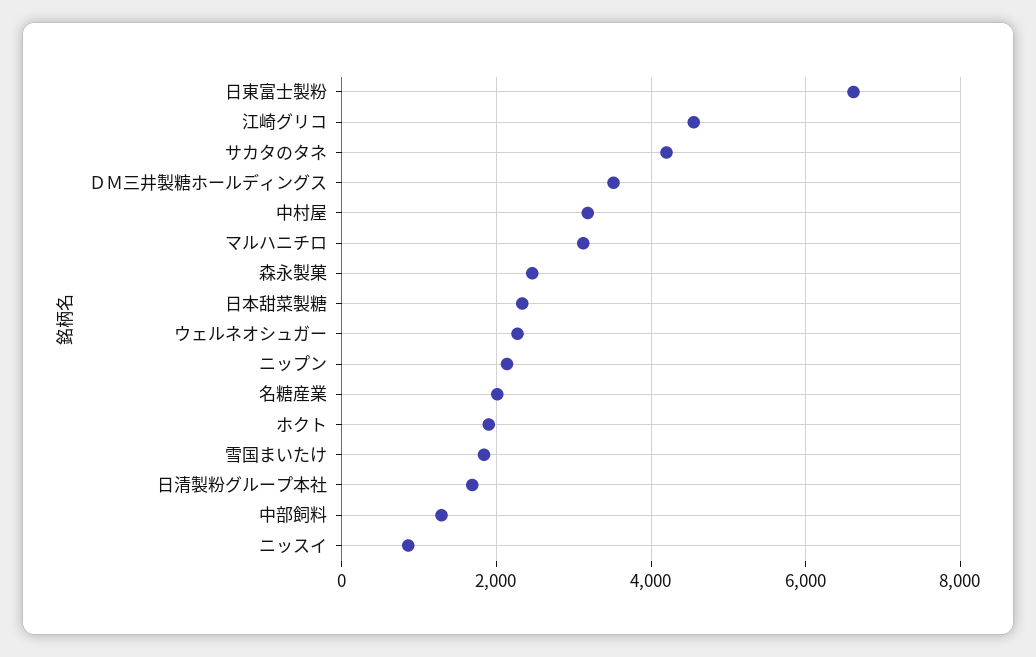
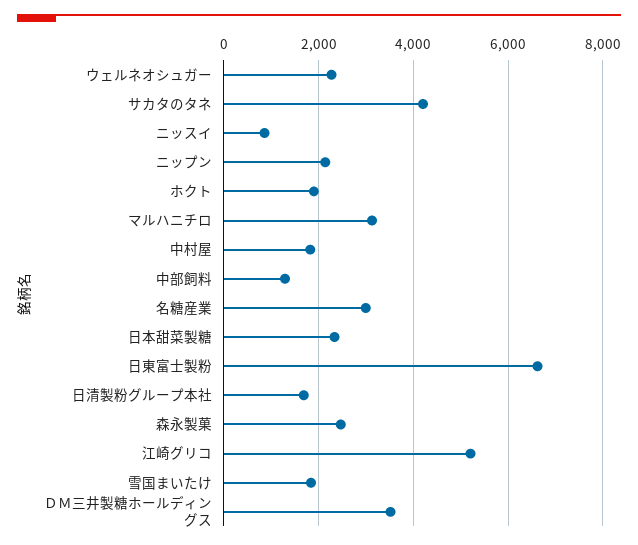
江崎グリコ: 4600 -> 5200
中村屋: 3200 -> 1800
名糖産業: 2000 -> 3000

